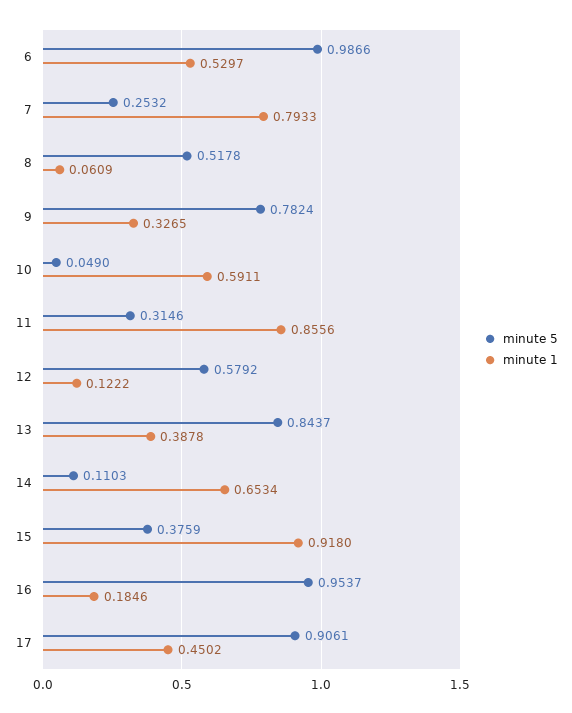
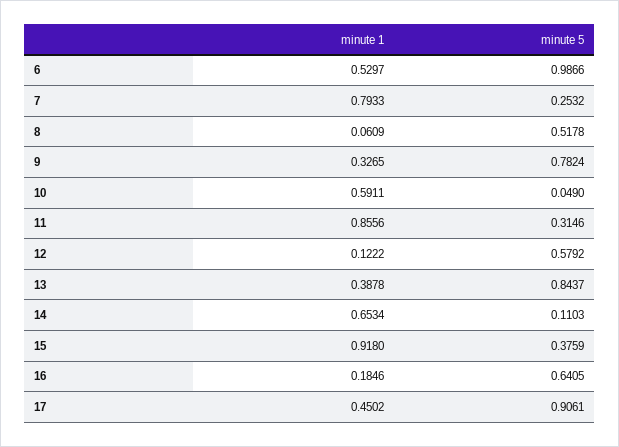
minute 5, 16: 0.9537 -> 0.6405

